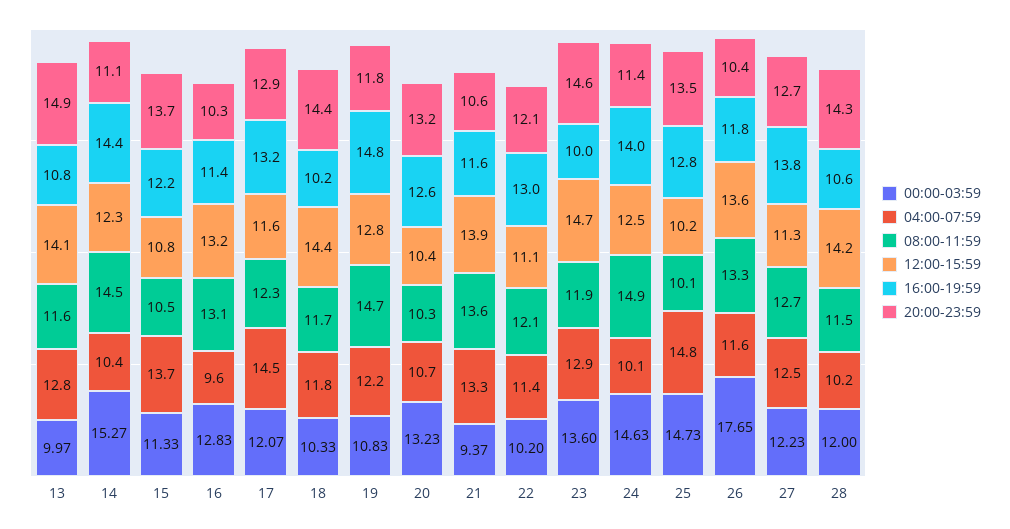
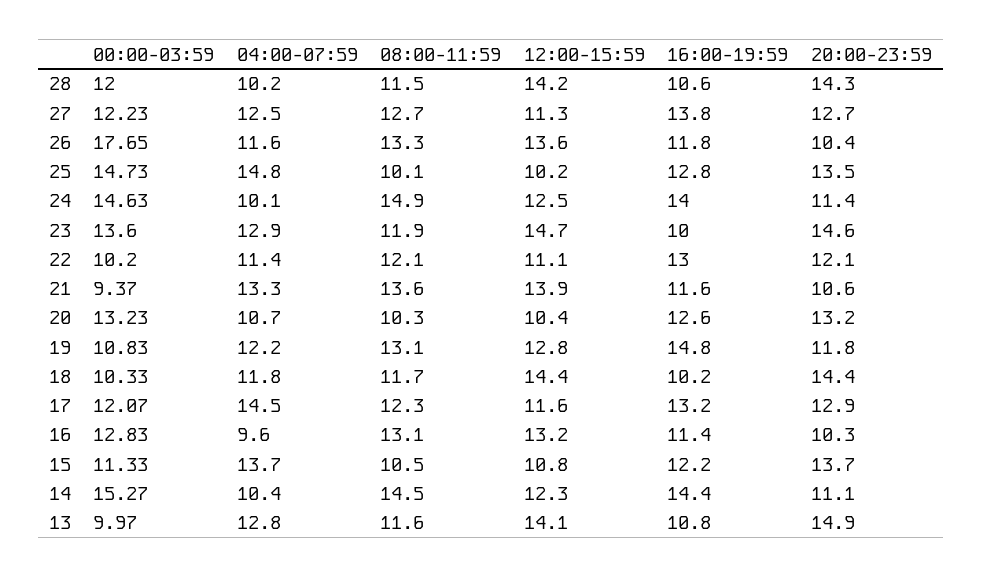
08:00-11:59, 19: 14.7 -> 13.1

